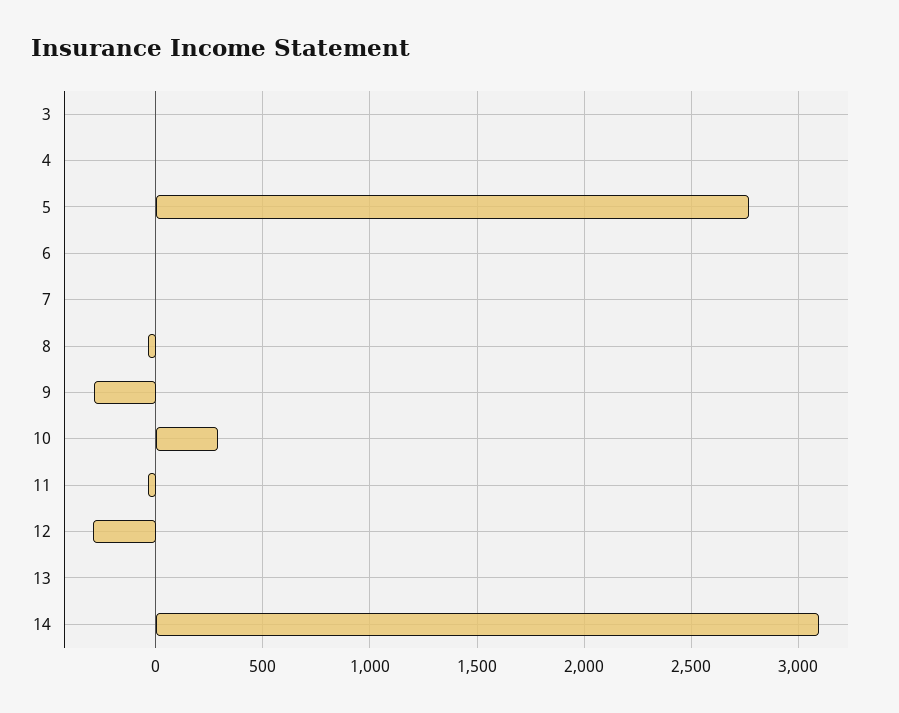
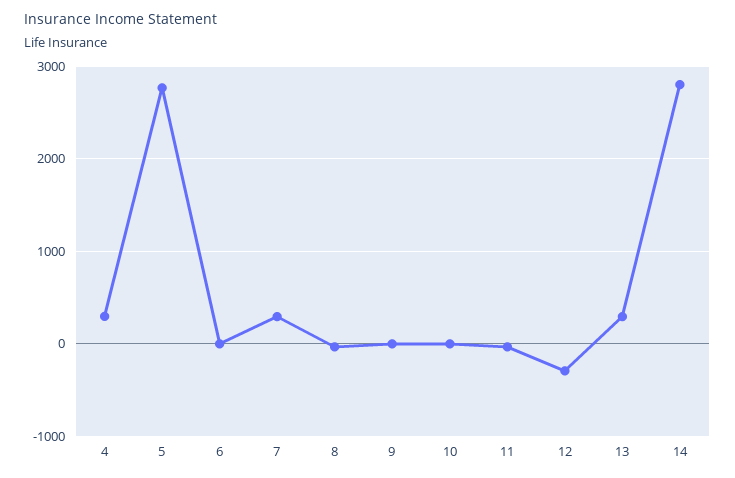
3: 0 -> none
4: 0 -> 300
7: 0 -> 300
9: -300 -> 0
10: 300 -> 0
13: 0 -> 300
14: 3100 -> 2800

